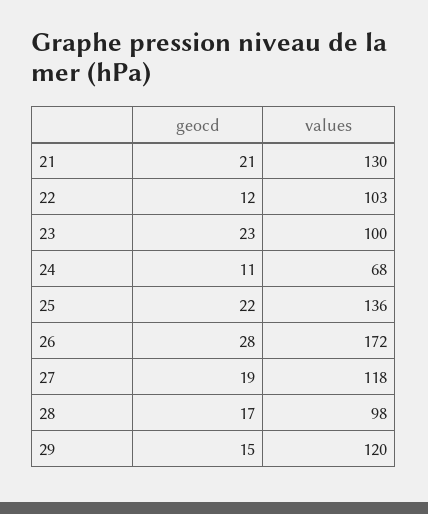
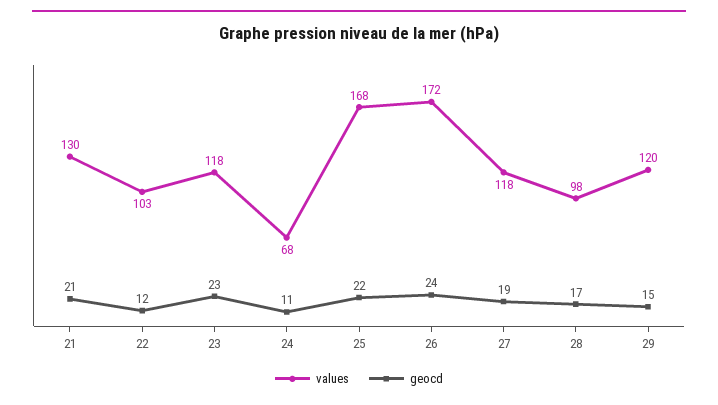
values, 23: 100 -> 118
values, 25: 136 -> 168
geocd, 26: 28 -> 24

